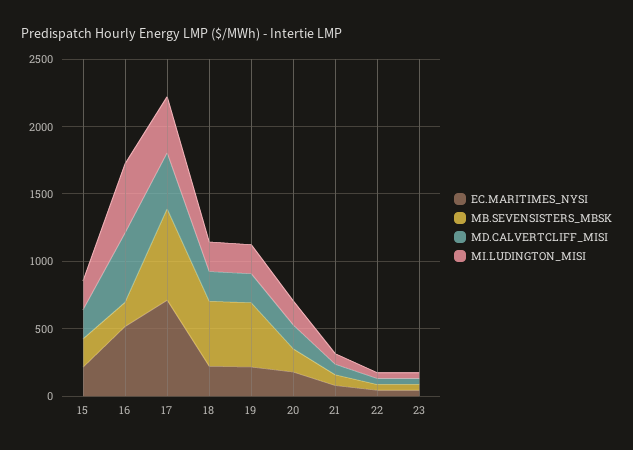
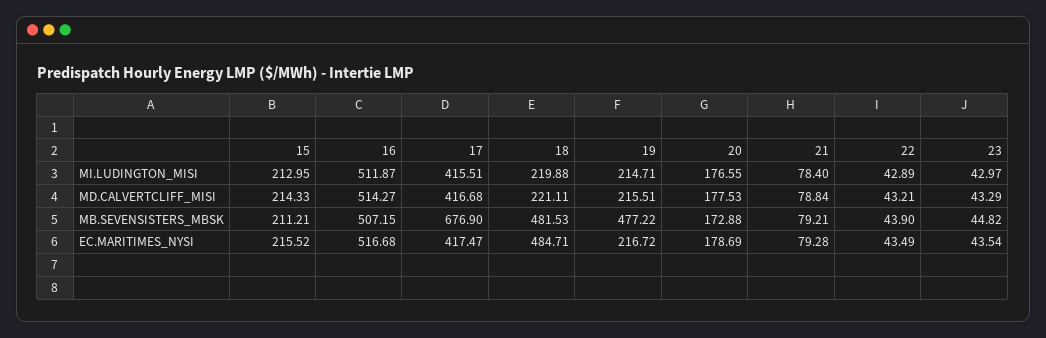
MB.SEVENSISTERS_MBSK, 16: 200 -> 507.15
EC.MARITIMES_NYSI, 17: 700 -> 417.47
EC.MARITIMES_NYSI, 18: 200 -> 484.71

